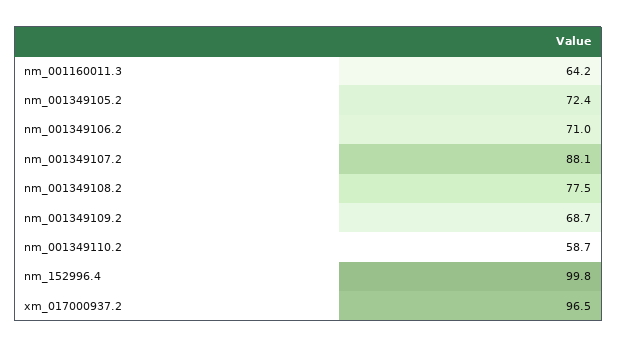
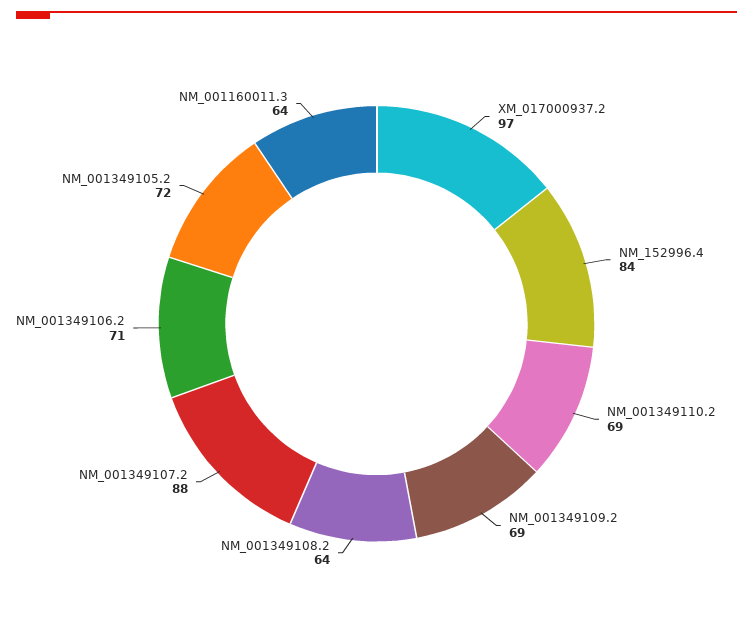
nm_001349108.2: 77.5 -> 64
nm_001349110.2: 58.7 -> 69
nm_152996.4: 99.8 -> 84

